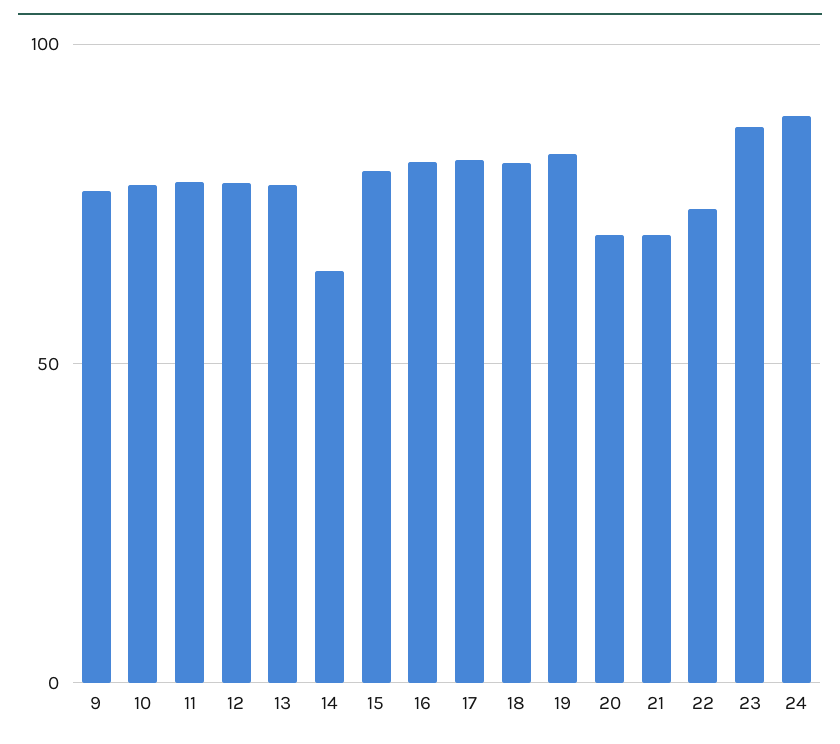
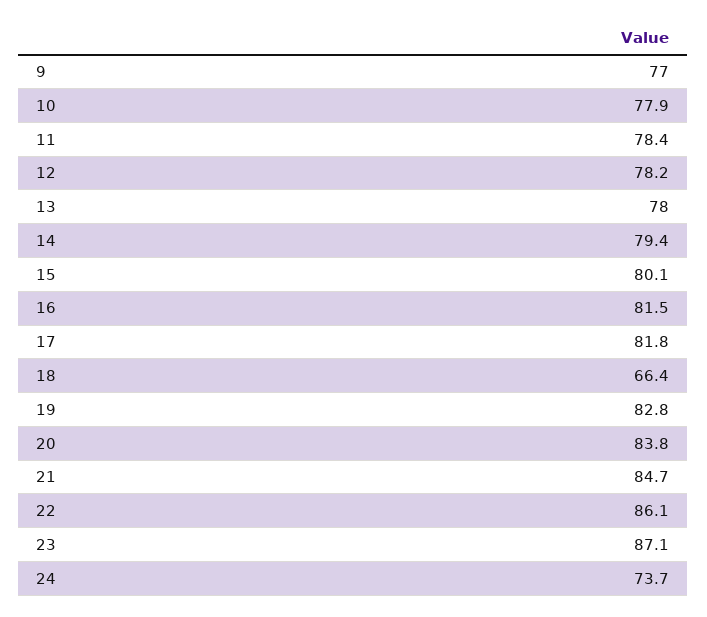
14: 65 -> 79.4
18: 80 -> 66.4
20: 70 -> 83.8
21: 70 -> 84.7
22: 75 -> 86.1
24: 90 -> 73.7

